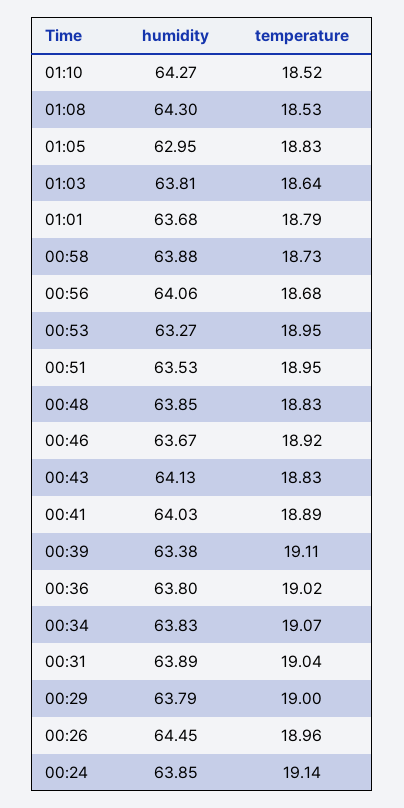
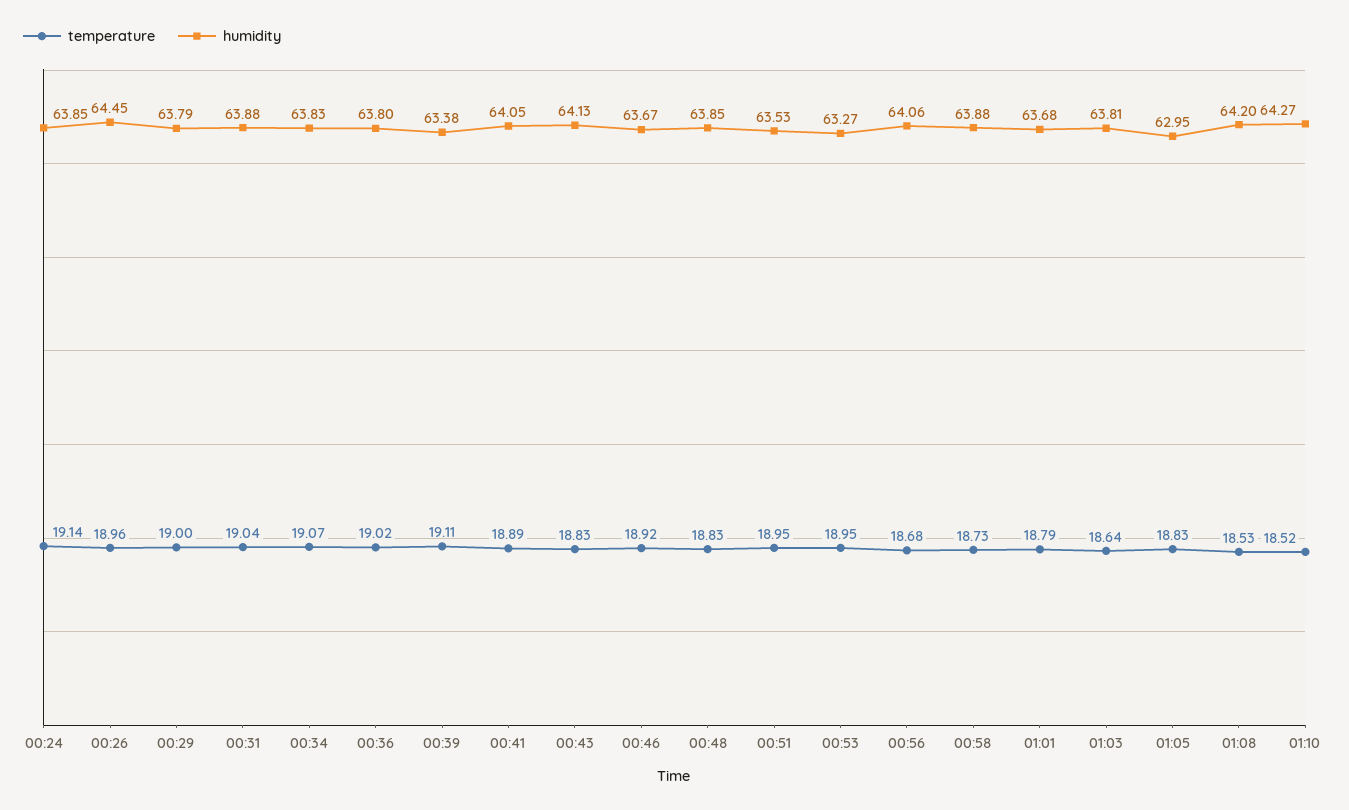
humidity, 01:08: 64.3 -> 64.2
humidity, 00:41: 64.03 -> 64.05
humidity, 00:31: 63.89 -> 63.88

